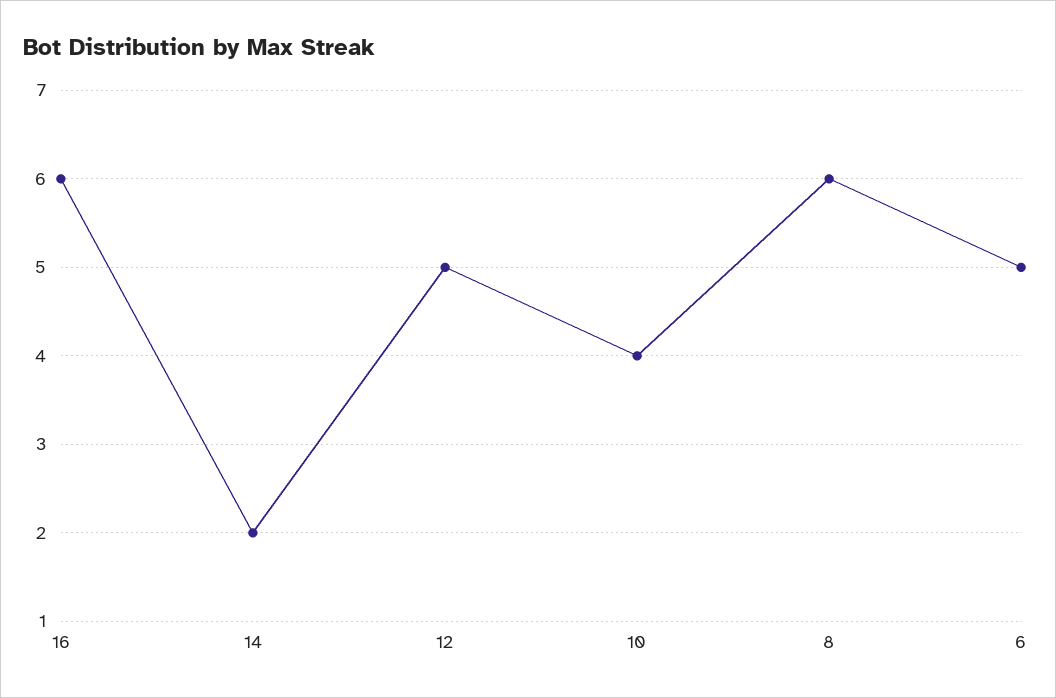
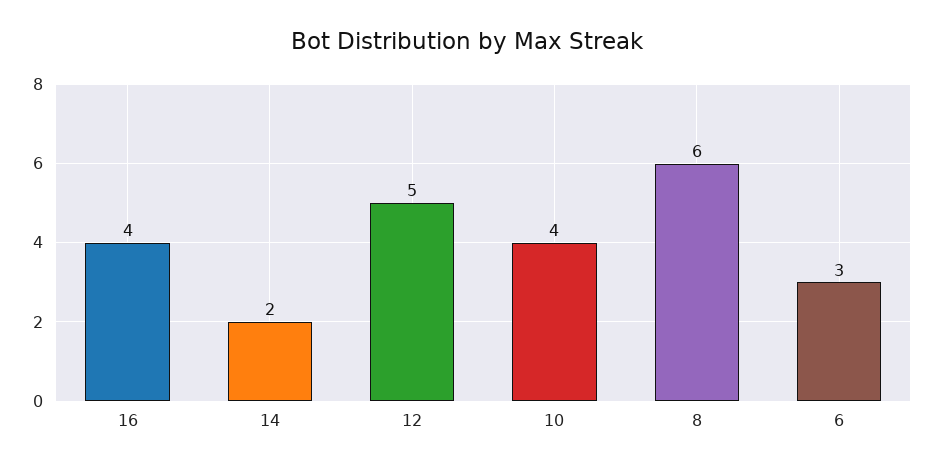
16: 6 -> 4
6: 5 -> 3

